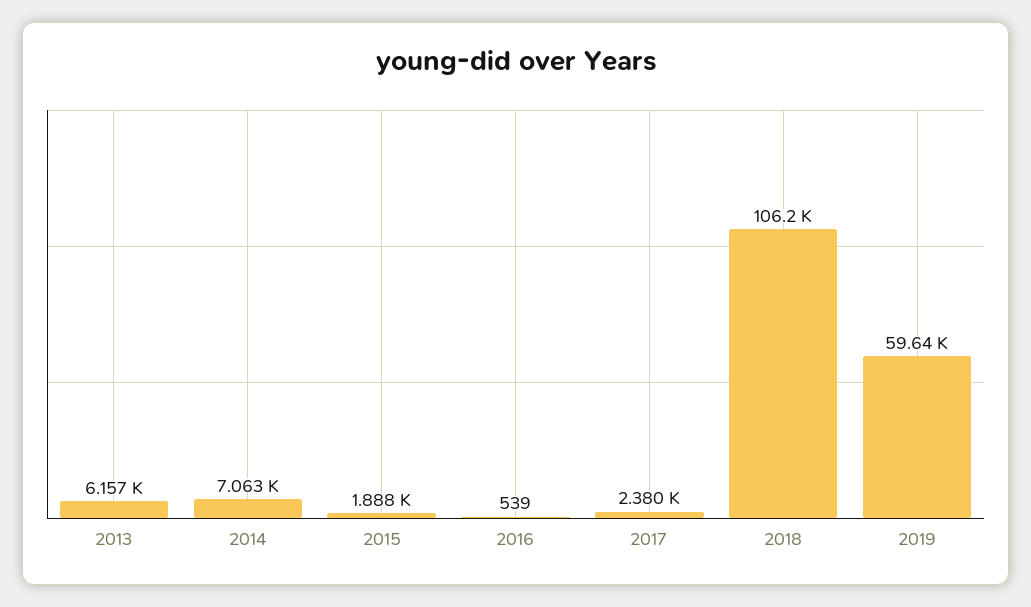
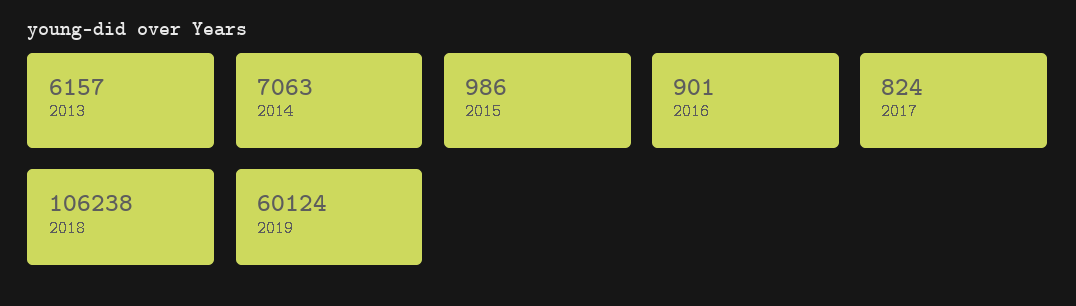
2015: 1888 -> 986
2016: 539 -> 901
2017: 2380 -> 824
2019: 59640 -> 60124

